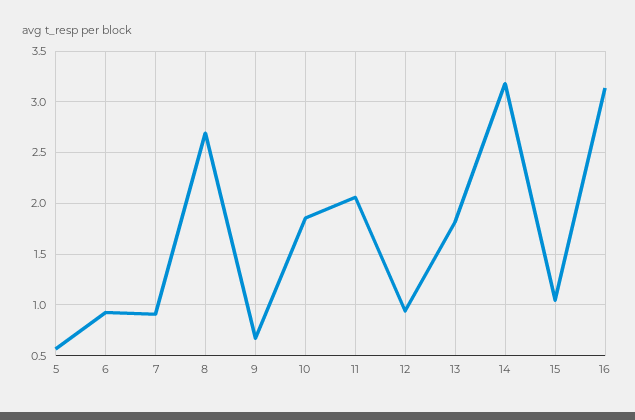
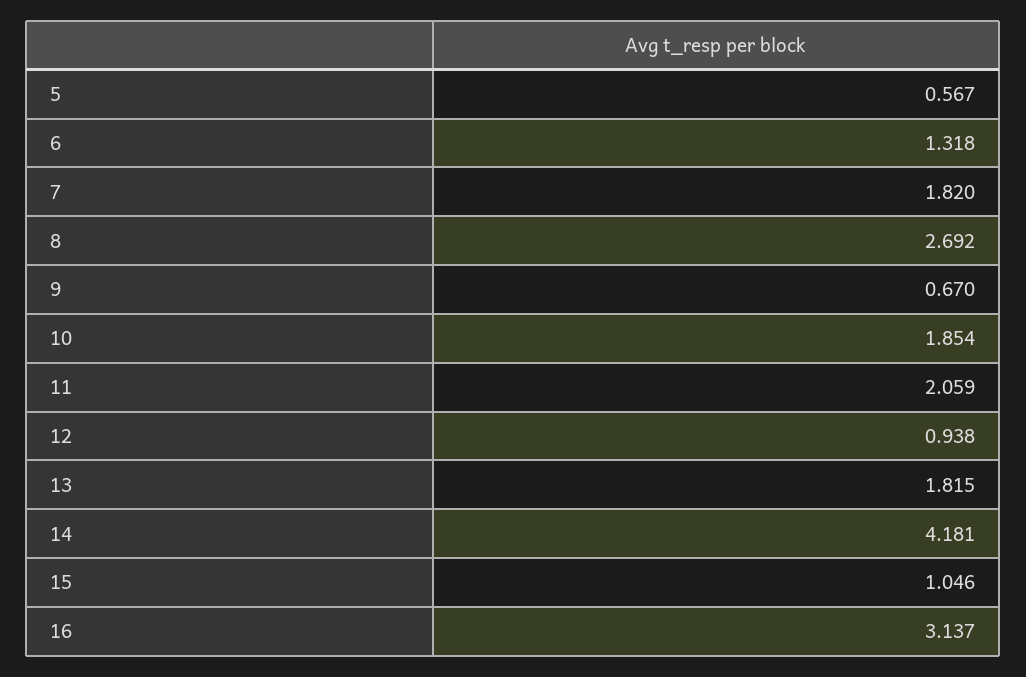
6: 0.9 -> 1.318
7: 0.9 -> 1.82
14: 3.2 -> 4.181

